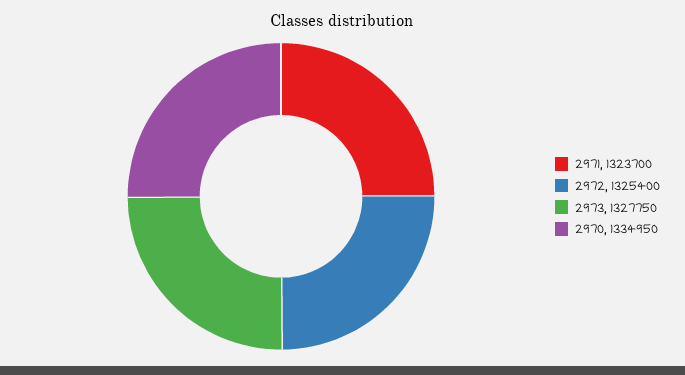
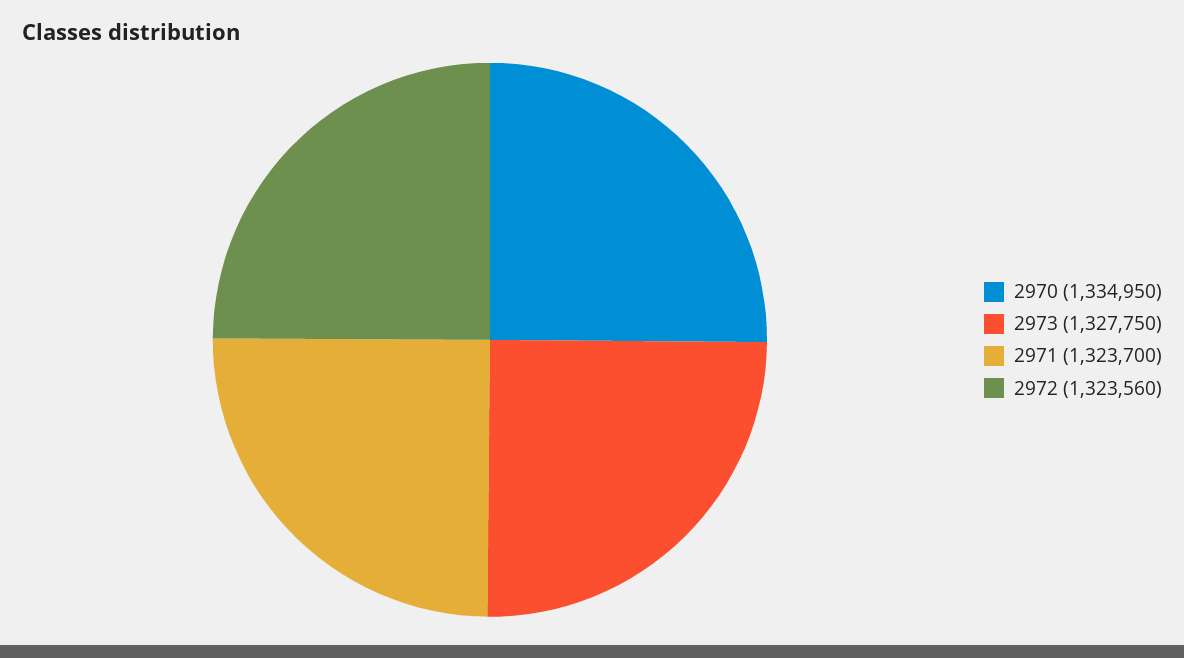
2972: 1325400 -> 1323560

